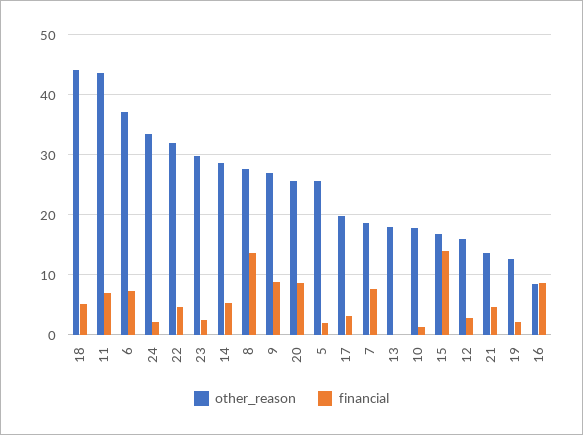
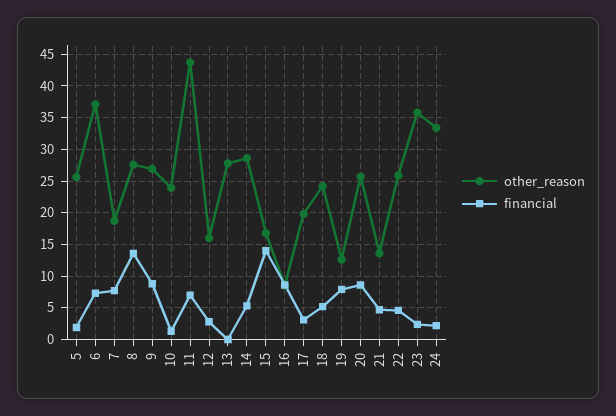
other_reason, 18: 44 -> 24
other_reason, 22: 32 -> 26
other_reason, 23: 30 -> 36
other_reason, 13: 18 -> 28
other_reason, 10: 18 -> 24
financial, 19: 2 -> 8

